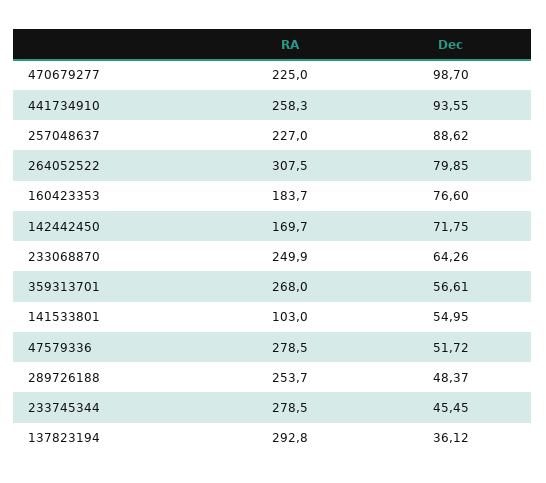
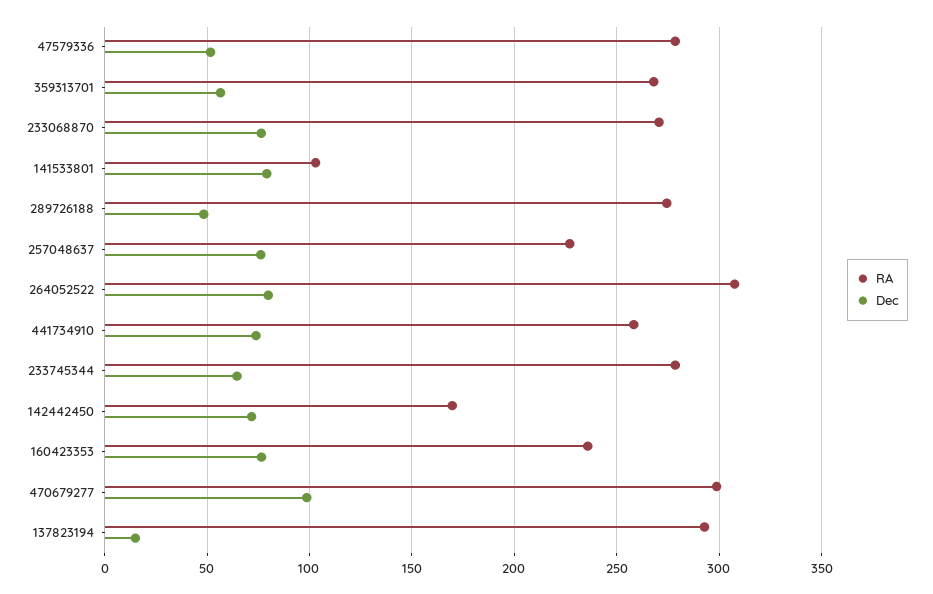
RA, 470679277: 225 -> 300
Dec, 441734910: 93.55 -> 75
Dec, 257048637: 88.62 -> 75
RA, 160423353: 183.7 -> 235
RA, 233068870: 249.9 -> 270
Dec, 233068870: 64.26 -> 75
Dec, 141533801: 54.95 -> 80
RA, 289726188: 253.7 -> 275
Dec, 233745344: 45.45 -> 65
Dec, 137823194: 36.12 -> 15

